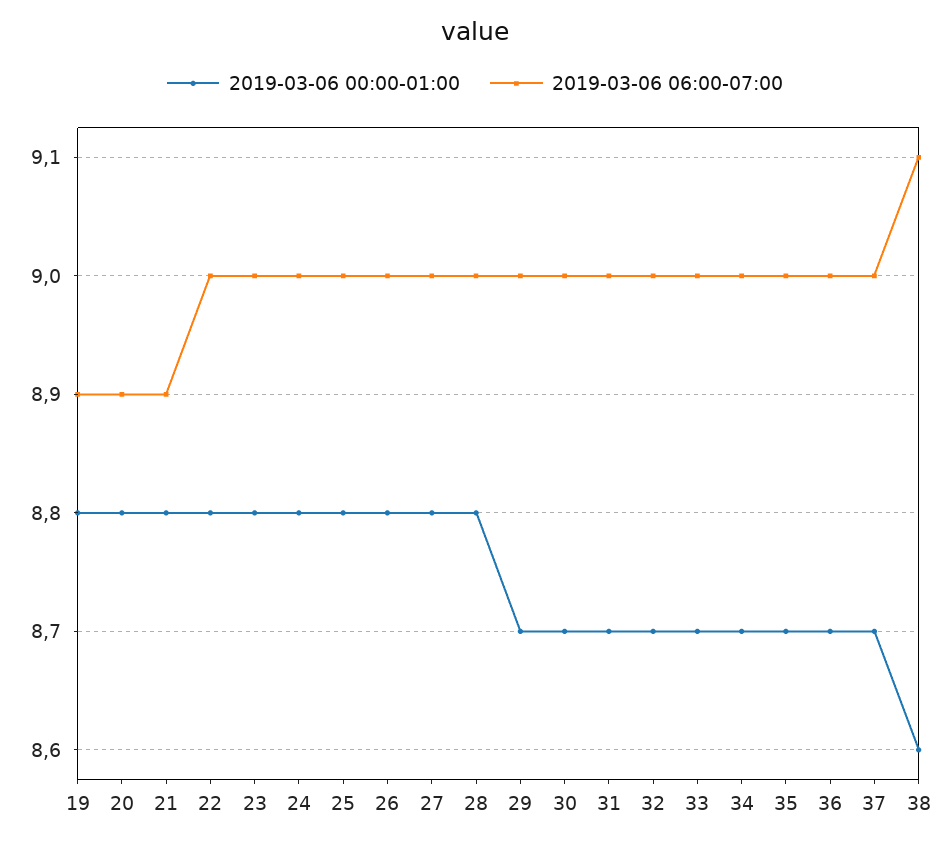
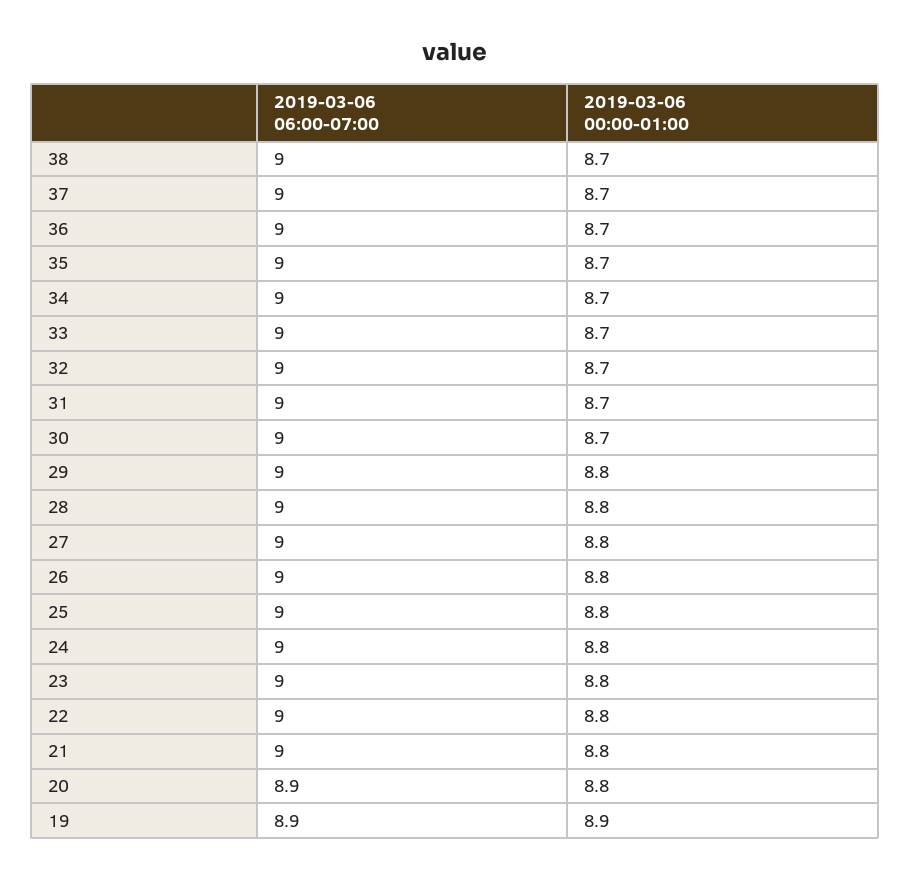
2019-03-06 00:00-01:00, 19: 8.8 -> 8.9
2019-03-06 06:00-07:00, 21: 8.9 -> 9
2019-03-06 00:00-01:00, 29: 8.7 -> 8.8
2019-03-06 00:00-01:00, 38: 8.6 -> 8.7
2019-03-06 06:00-07:00, 38: 9.1 -> 9

